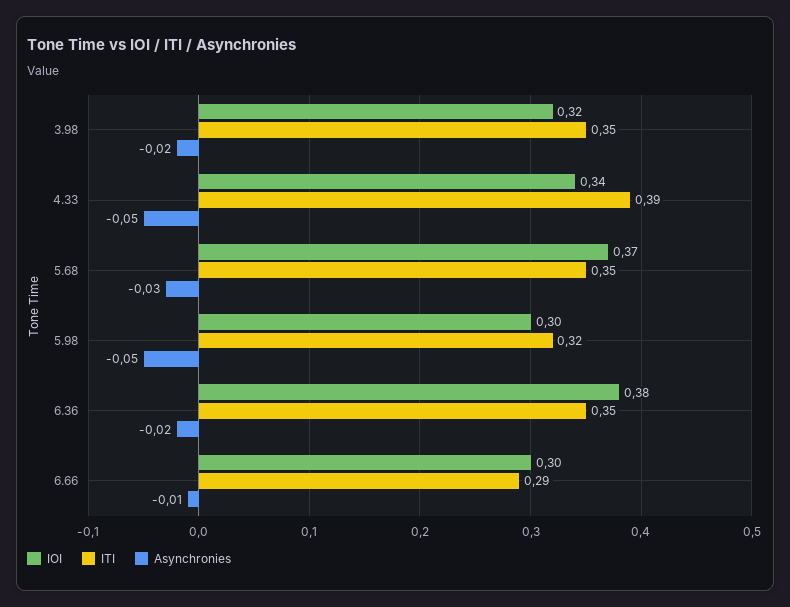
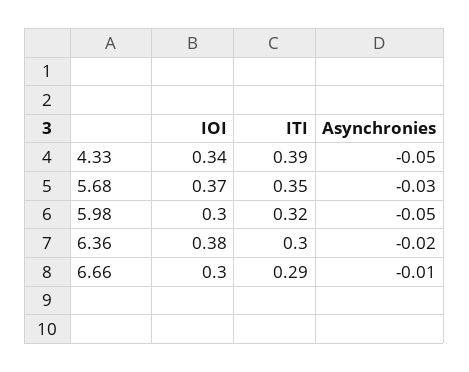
IOI, 3.98: 0.32 -> none
ITI, 3.98: 0.35 -> none
Asynchronies, 3.98: -0.02 -> none
ITI, 6.36: 0.35 -> 0.3

